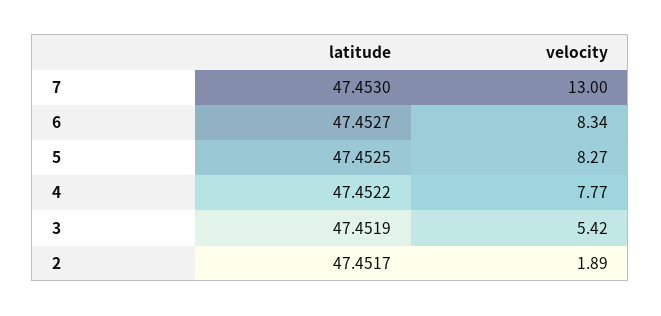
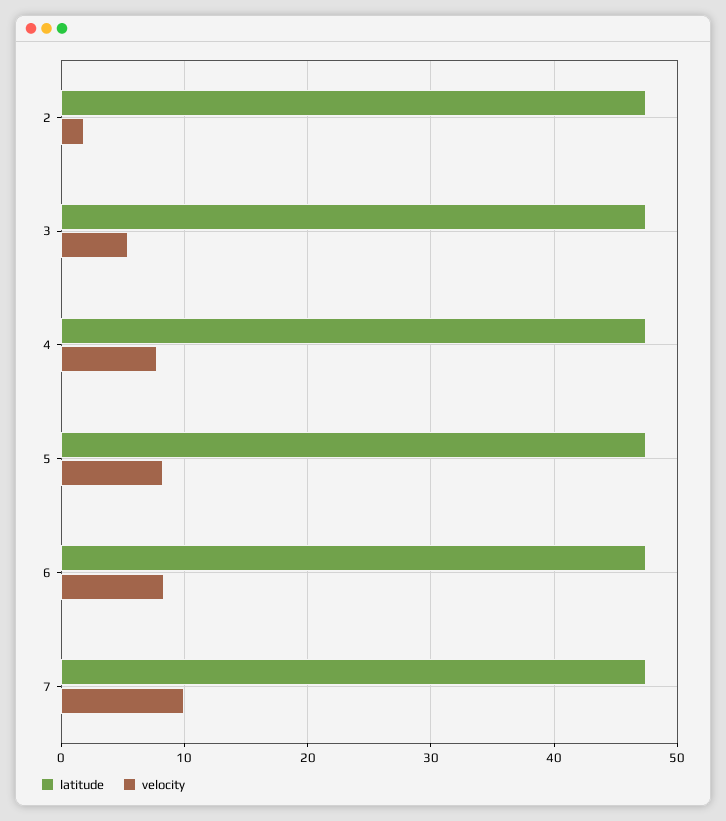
velocity, 7: 13 -> 10

